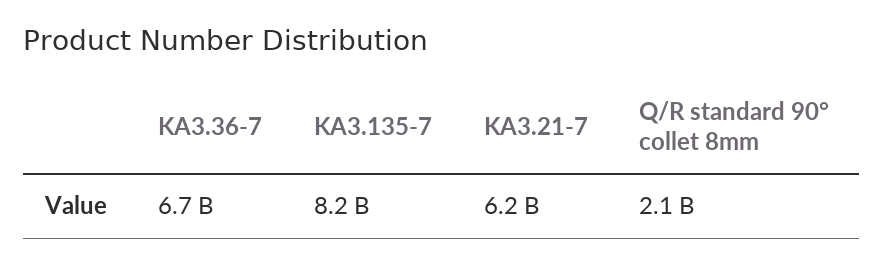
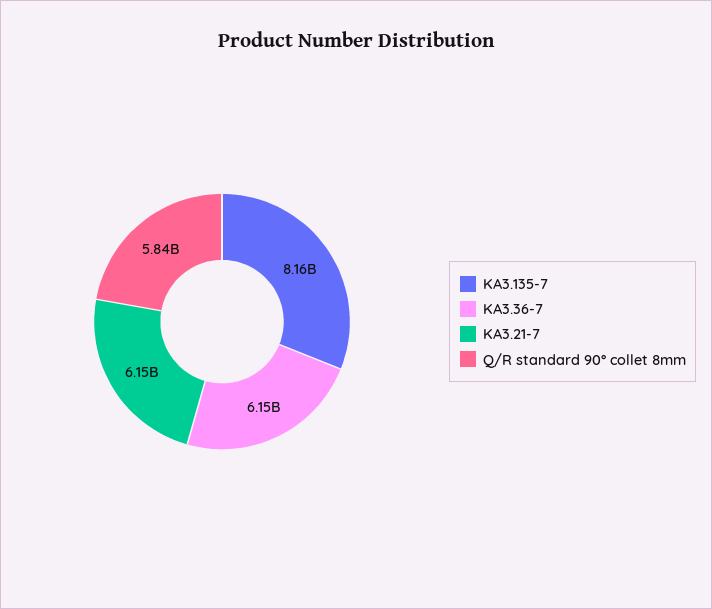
KA3.36-7: 6700000000 -> 6150000000
Q/R standard 90° collet 8mm: 2100000000 -> 5840000000

